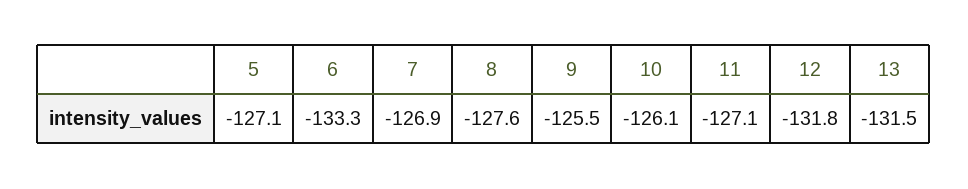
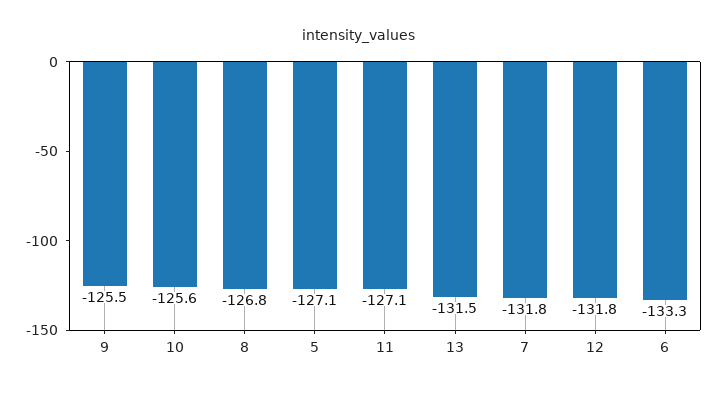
7: -126.9 -> -131.8
8: -127.6 -> -126.8
10: -126.1 -> -125.6

